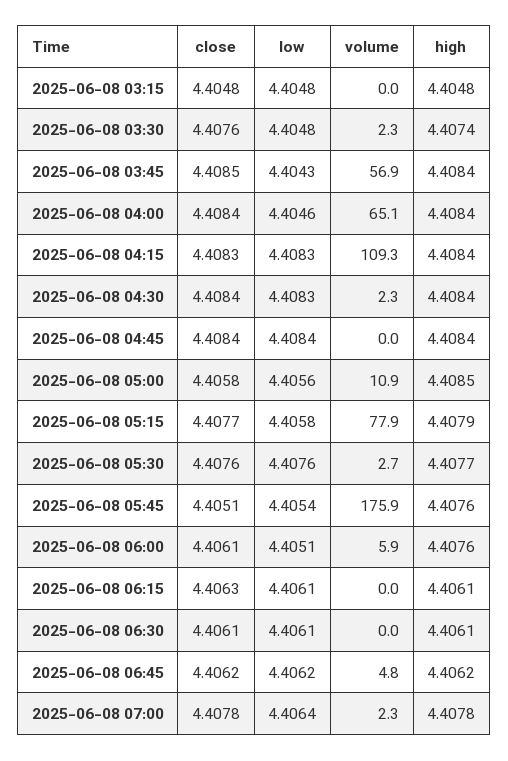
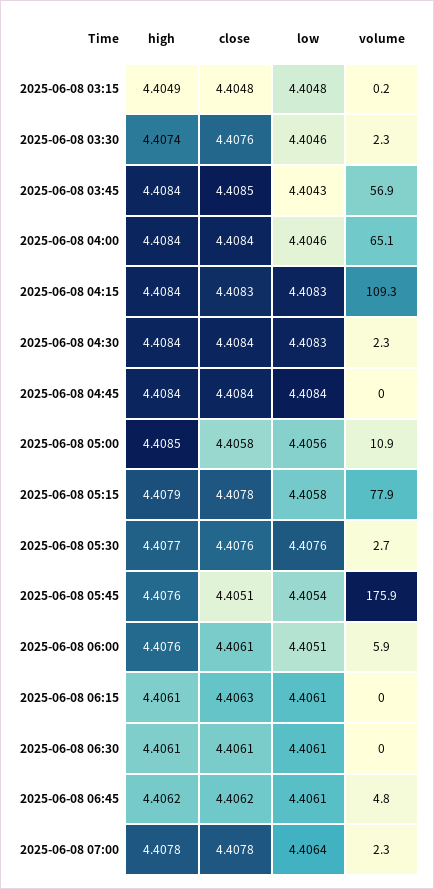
volume, 2025-06-08 03:15: 0 -> 0.2
high, 2025-06-08 03:15: 4.4048 -> 4.4049
low, 2025-06-08 03:30: 4.4048 -> 4.4046
close, 2025-06-08 05:15: 4.4077 -> 4.4078
low, 2025-06-08 06:45: 4.4062 -> 4.4061

